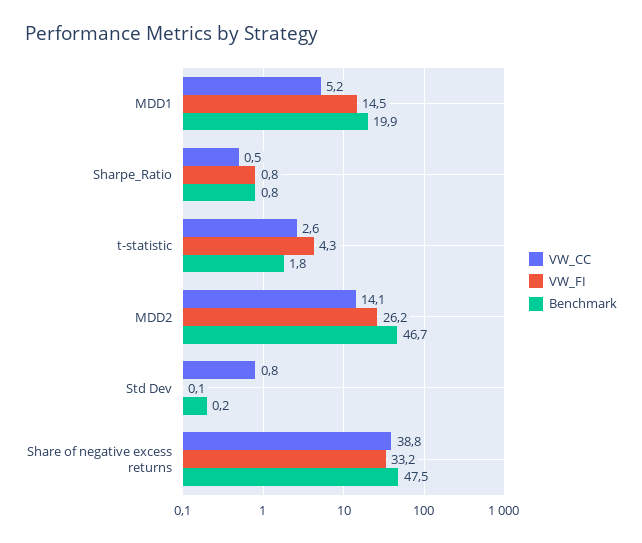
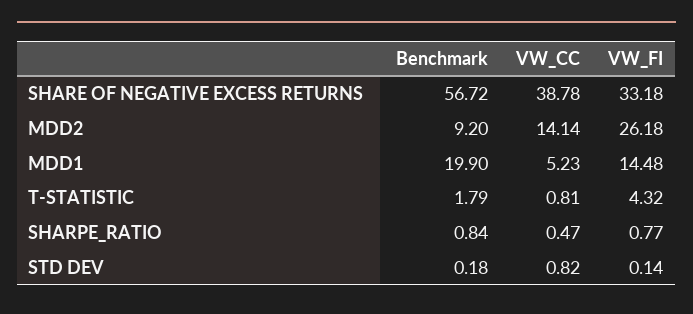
VW_CC, t-statistic: 2.6 -> 0.81
Benchmark, MDD2: 46.7 -> 9.2
Benchmark, Share of negative excess returns: 47.5 -> 56.72

